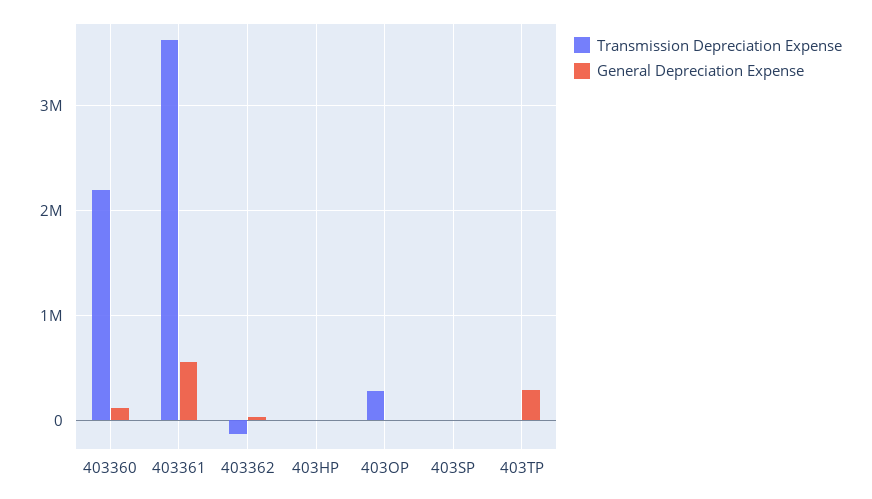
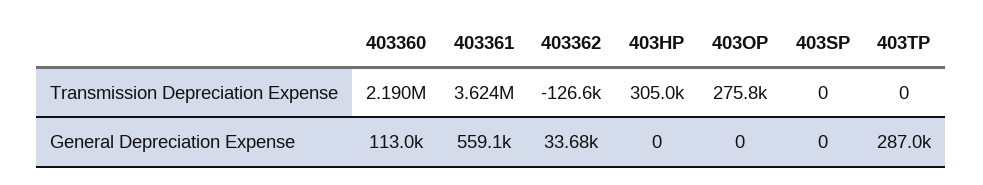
Transmission Depreciation Expense, 403HP: 0 -> 305000

